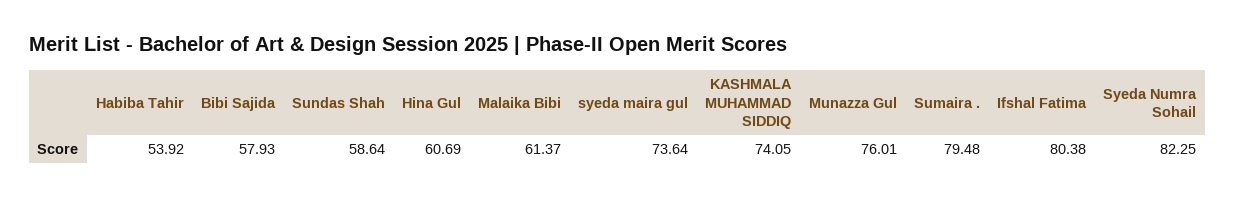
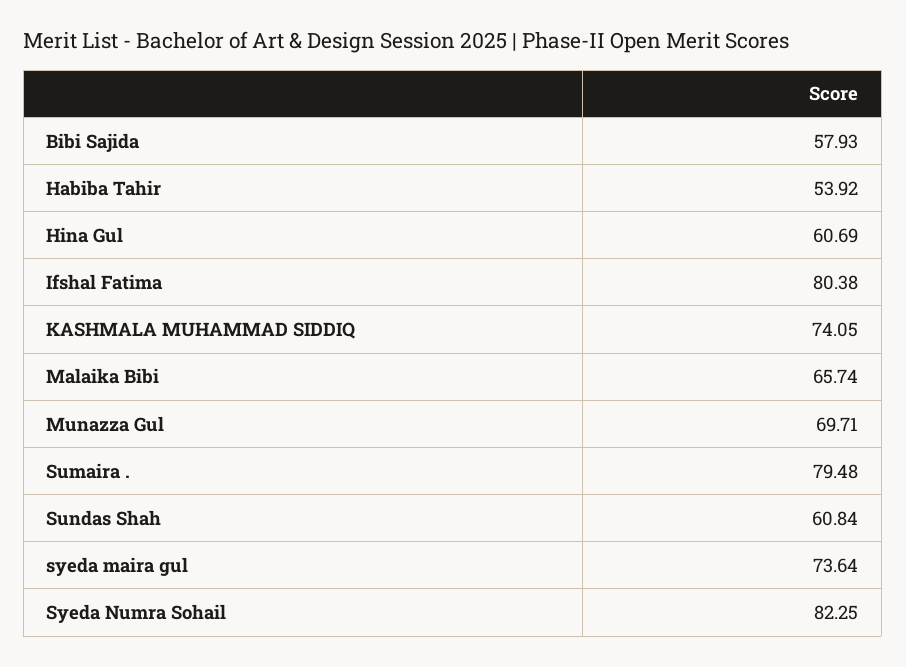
Sundas Shah: 58.64 -> 60.84
Malaika Bibi: 61.37 -> 65.74
Munazza Gul: 76.01 -> 69.71

